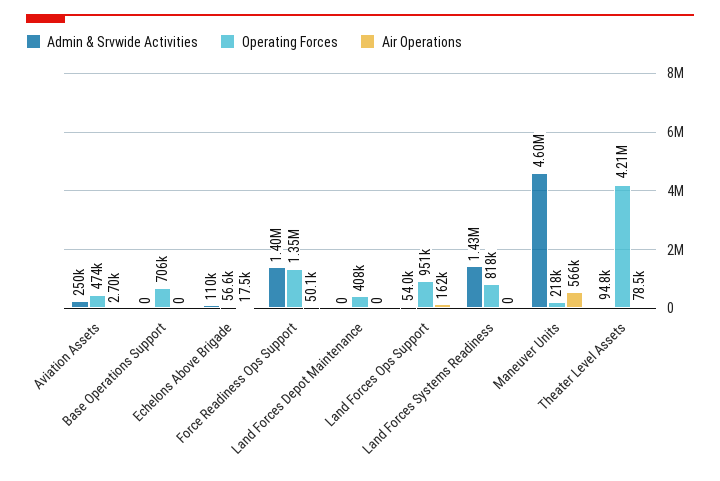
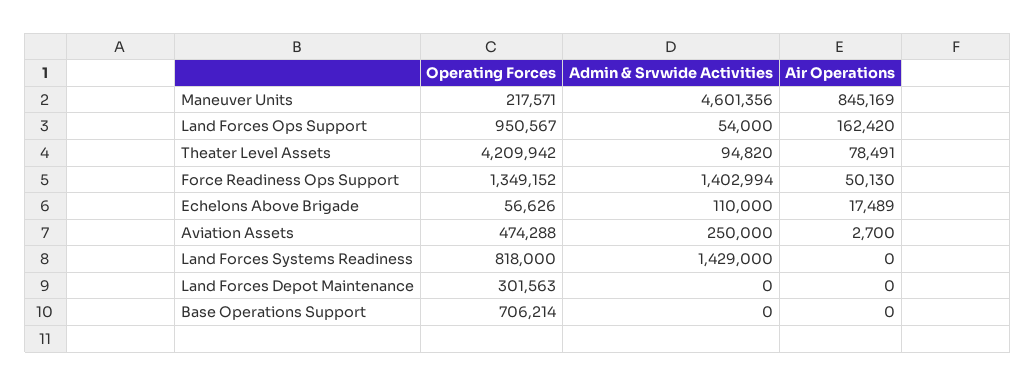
Operating Forces, Land Forces Depot Maintenance: 408000 -> 301563
Air Operations, Maneuver Units: 566000 -> 845169

